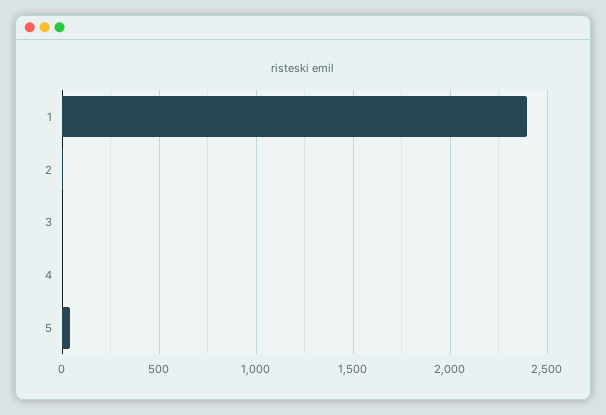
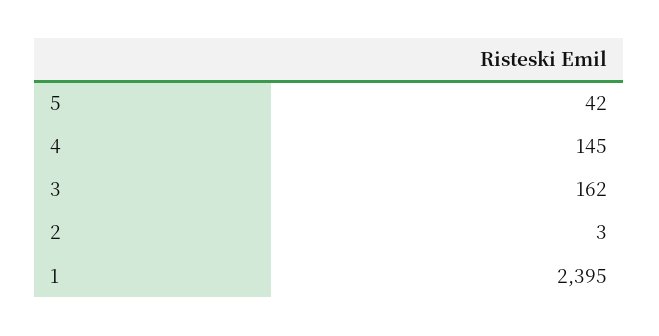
3: 0 -> 162
4: 0 -> 145

